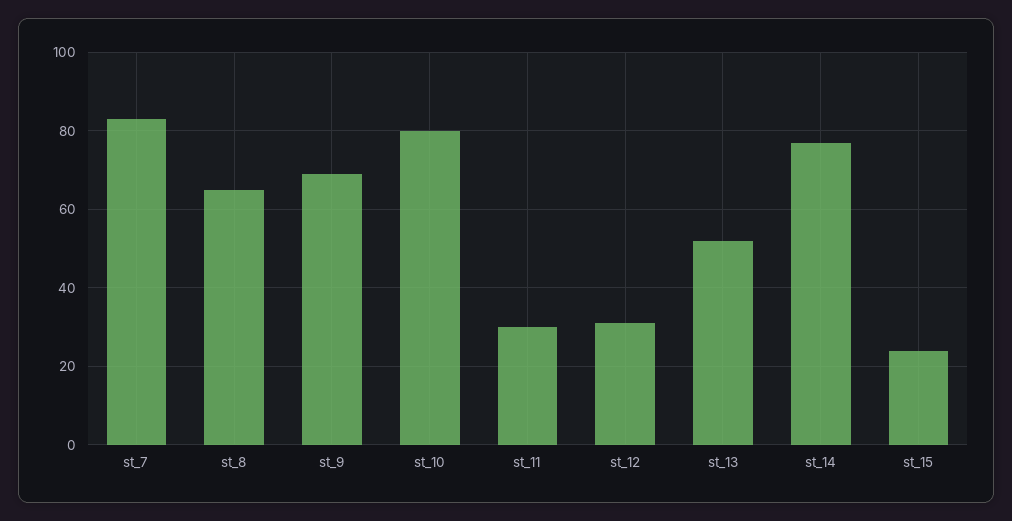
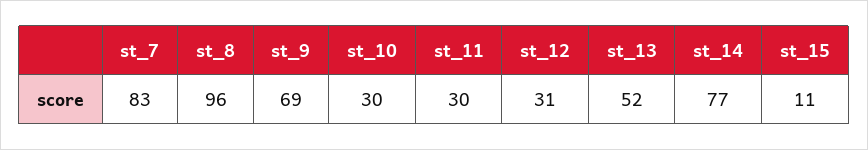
st_8: 65 -> 96
st_10: 80 -> 30
st_15: 25 -> 11

